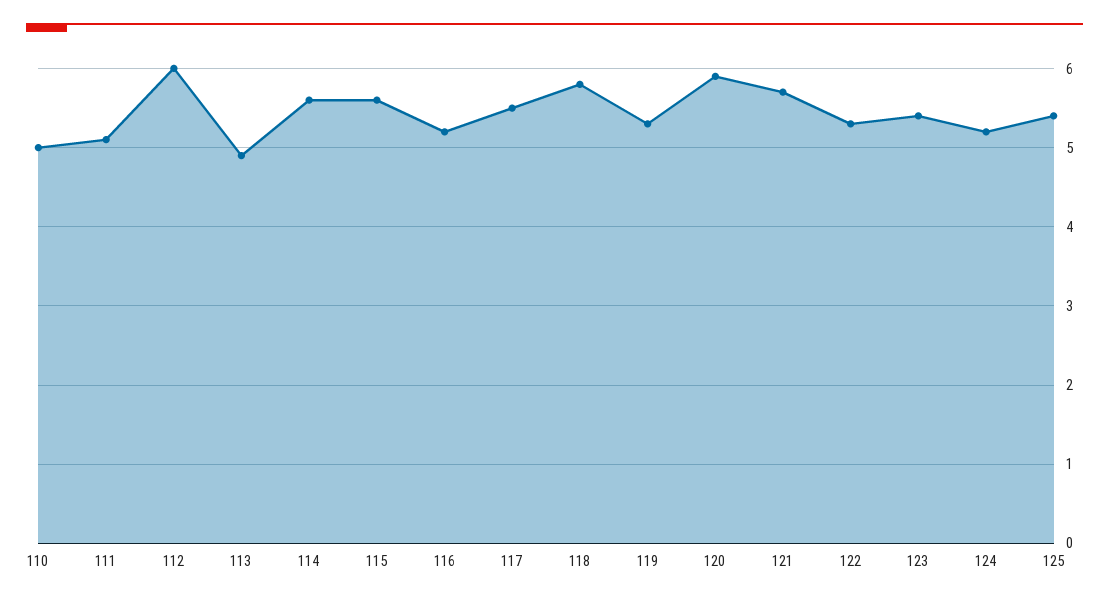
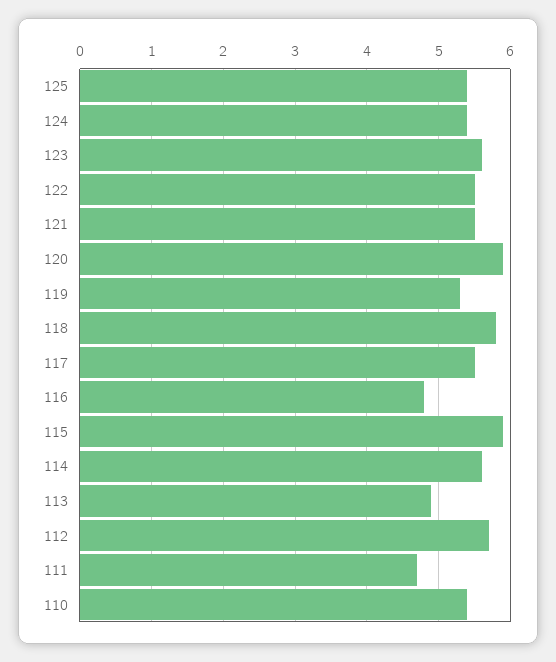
110: 5 -> 5.4
111: 5.1 -> 4.7
112: 6 -> 5.7
115: 5.6 -> 5.9
116: 5.2 -> 4.8
121: 5.7 -> 5.5
122: 5.3 -> 5.5
123: 5.4 -> 5.6
124: 5.2 -> 5.4

